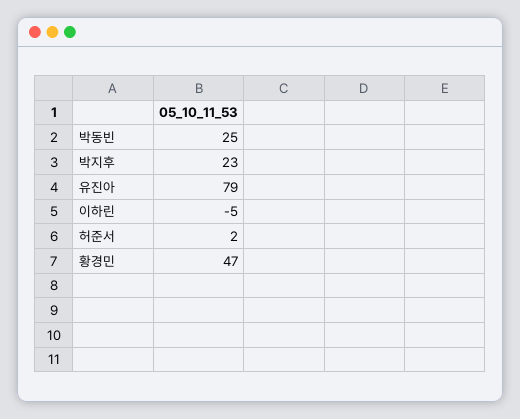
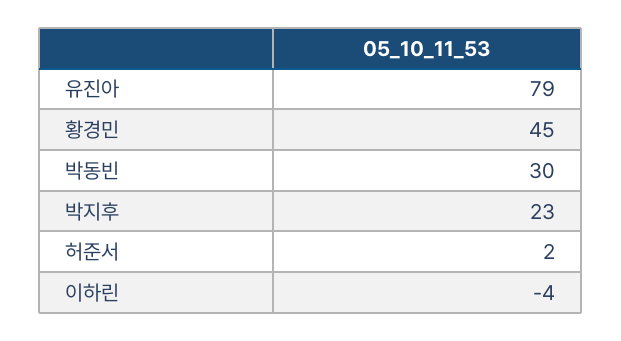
박동빈: 25 -> 30
이하린: -5 -> -4
황경민: 47 -> 45

